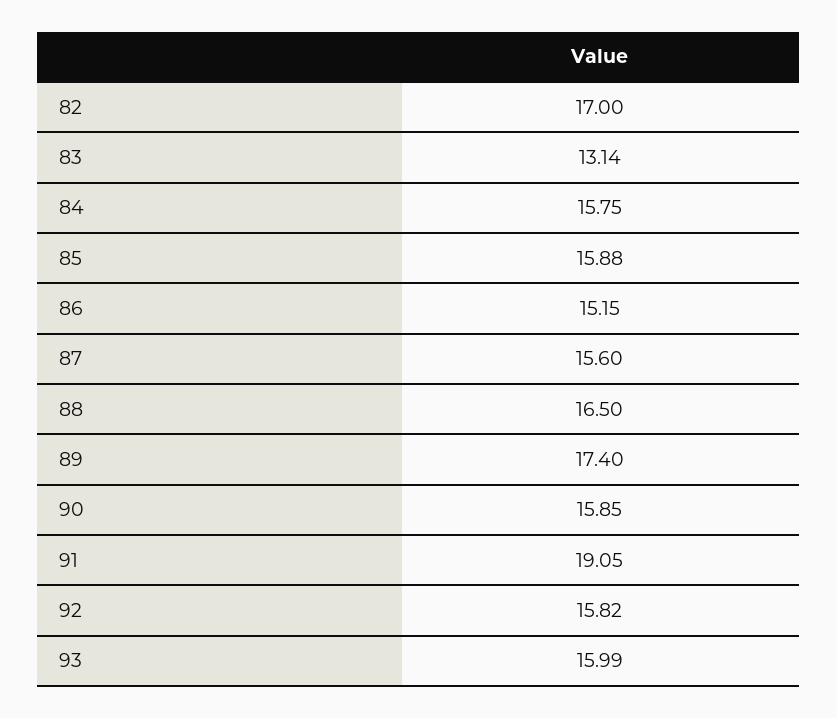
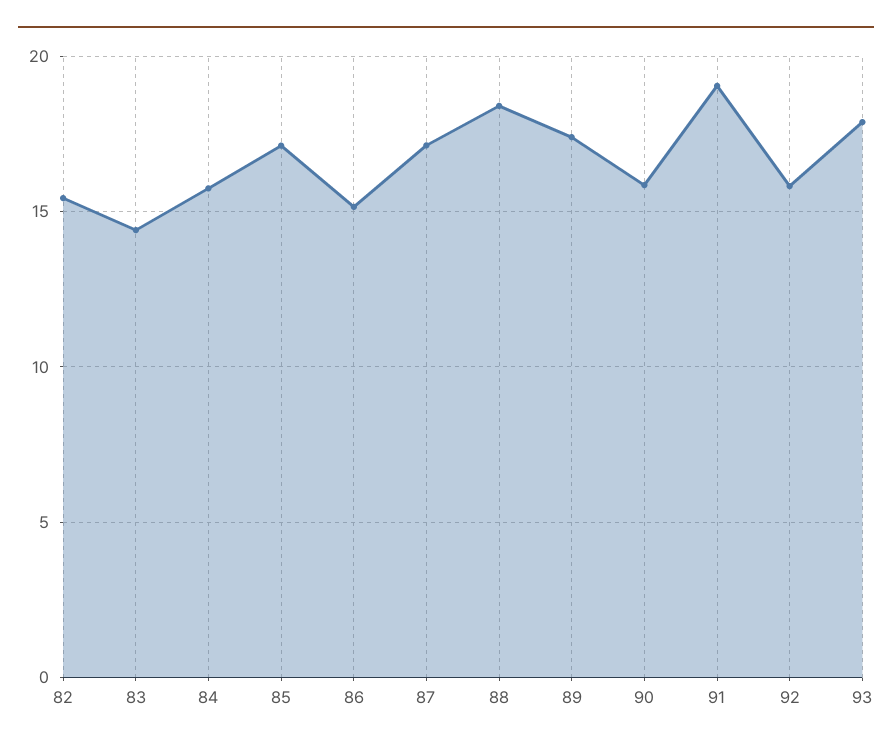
82: 17 -> 15.5
83: 13.14 -> 14.5
85: 15.88 -> 17
87: 15.6 -> 17
88: 16.5 -> 18.5
93: 15.99 -> 18

